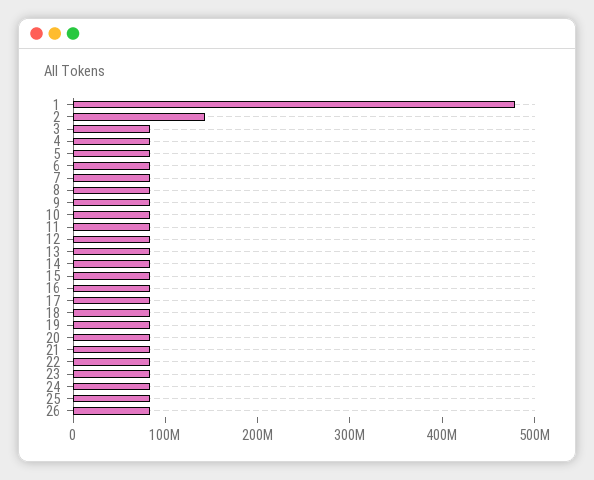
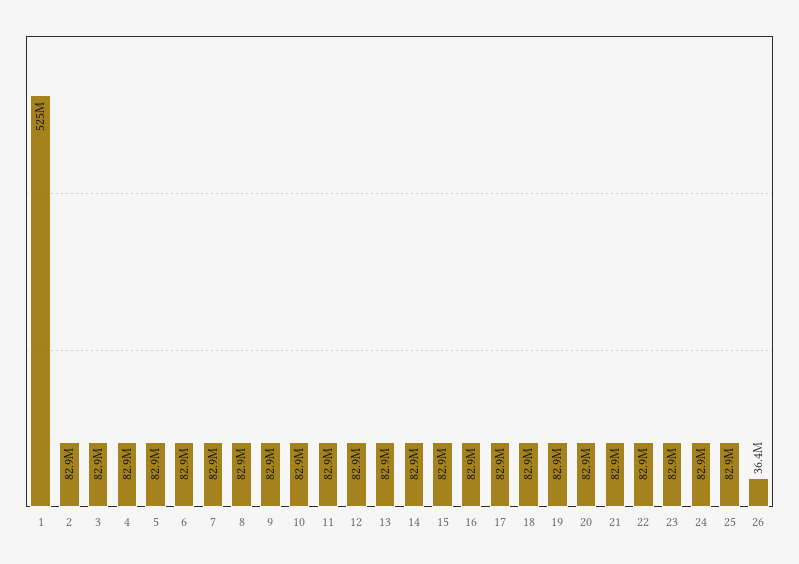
1: 480000000 -> 525000000
2: 140000000 -> 82900000
26: 80000000 -> 36400000

